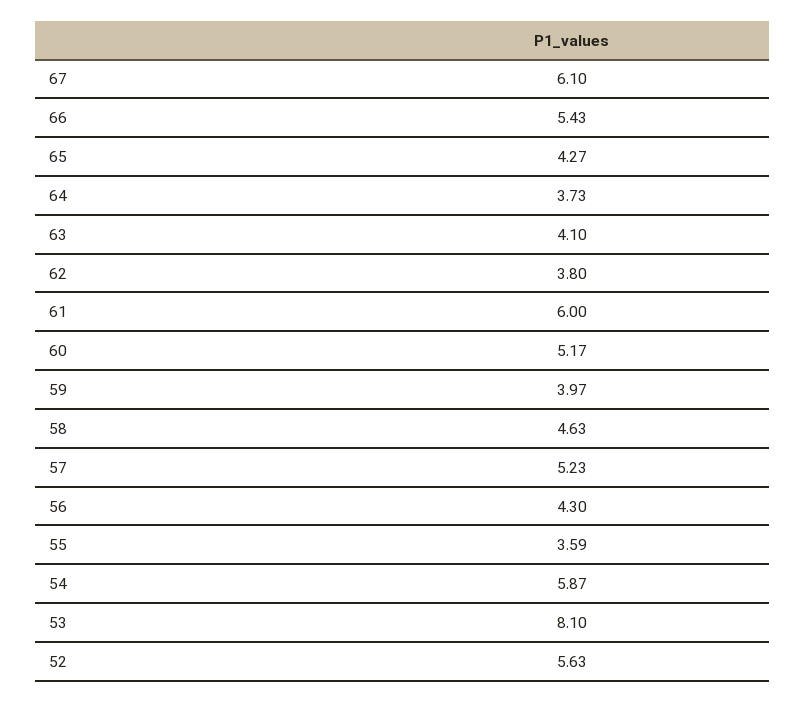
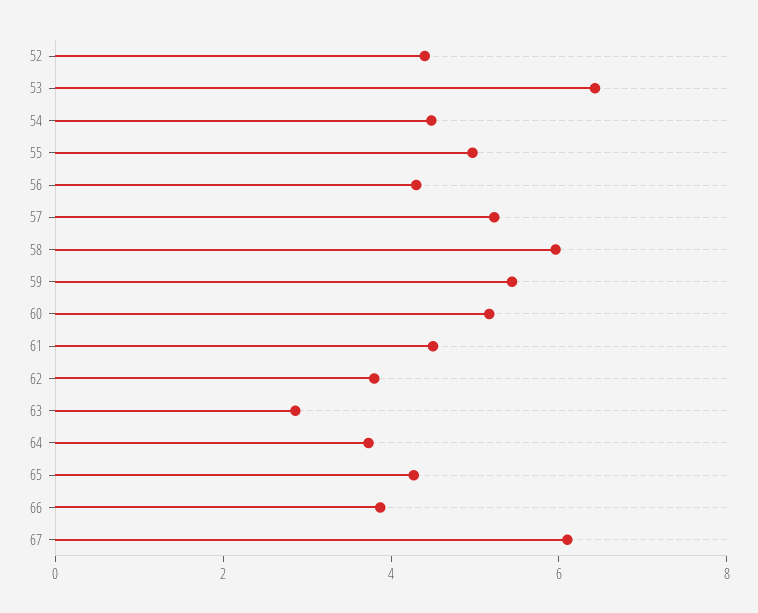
66: 5.43 -> 4
63: 4.1 -> 3
61: 6 -> 4.5
59: 3.97 -> 5.5
58: 4.63 -> 6
55: 3.59 -> 5
54: 5.87 -> 4.5
53: 8.1 -> 6.5
52: 5.63 -> 4.5

